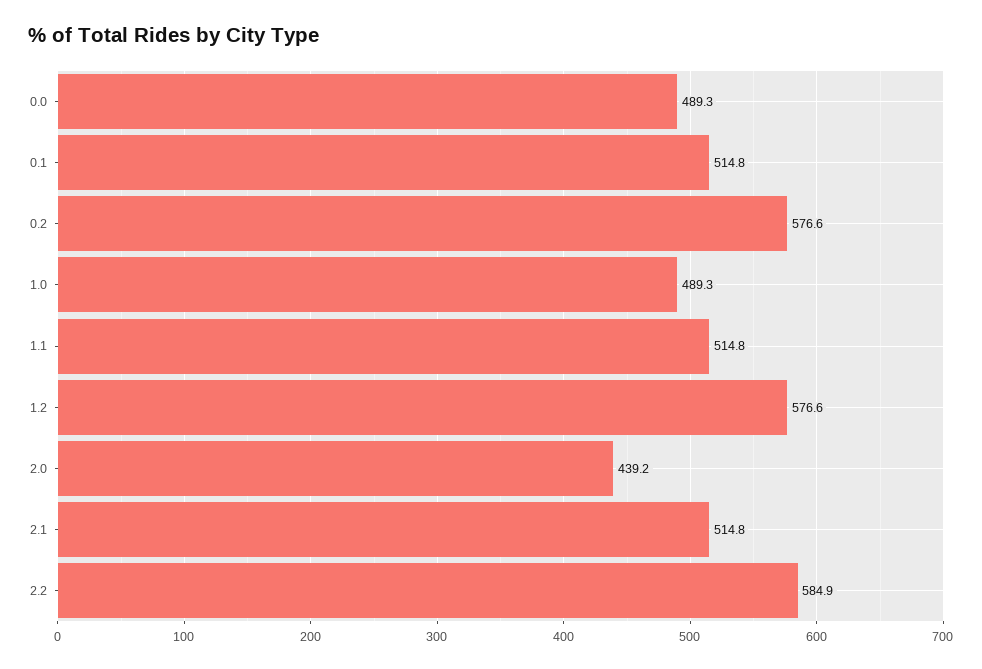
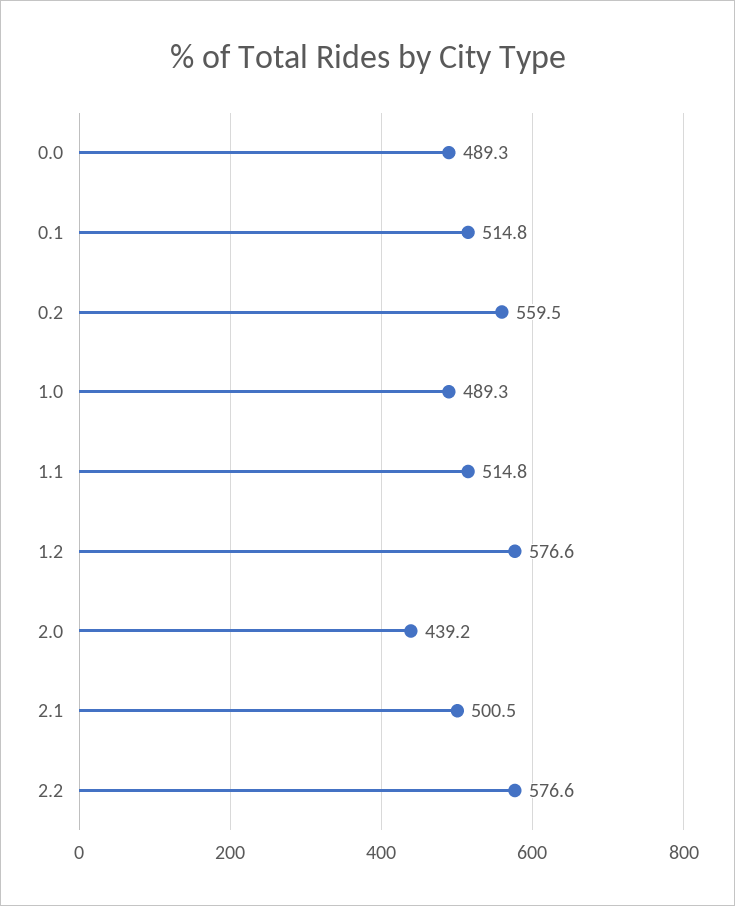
0.2: 576.6 -> 559.5
2.1: 514.8 -> 500.5
2.2: 584.9 -> 576.6

